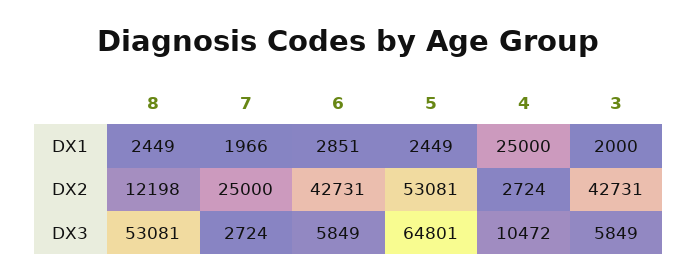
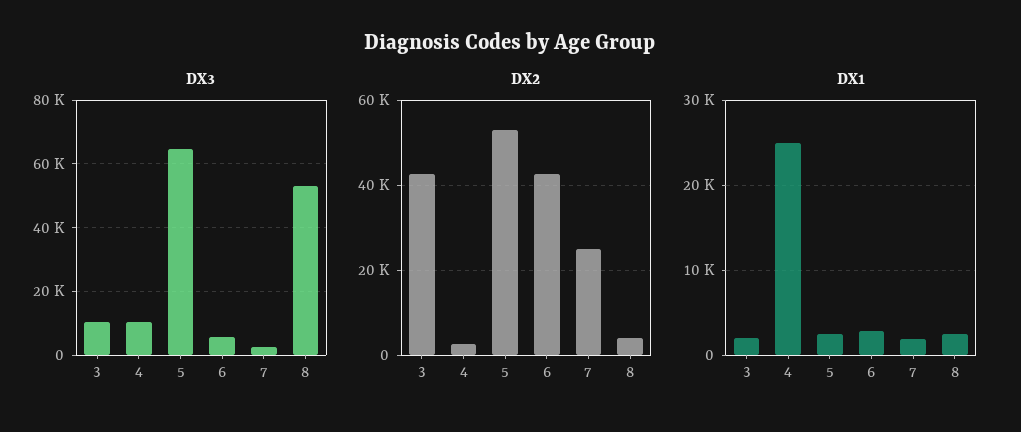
DX2, 8: 12198 -> 4000
DX3, 3: 5849 -> 10000

